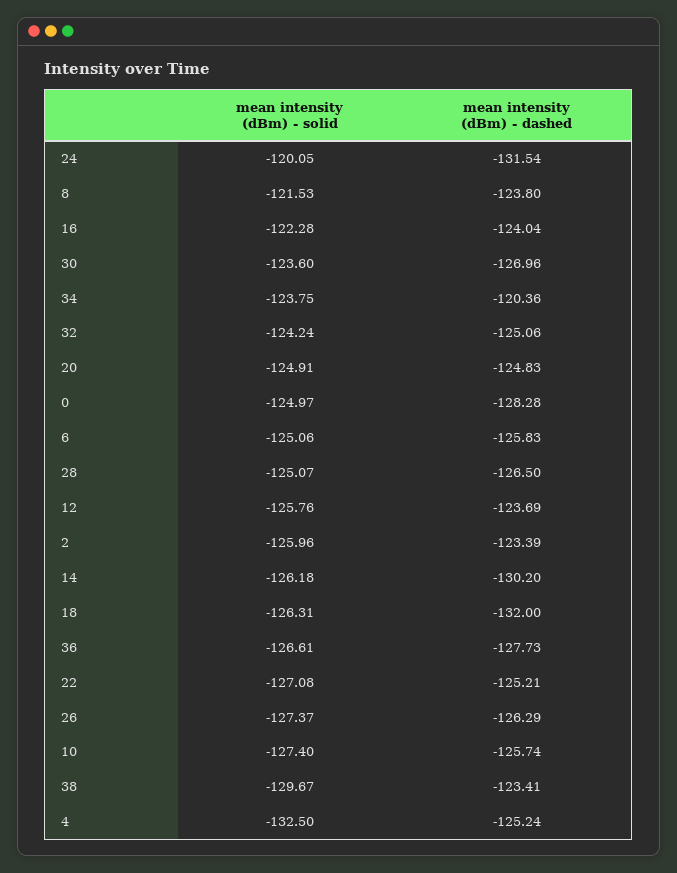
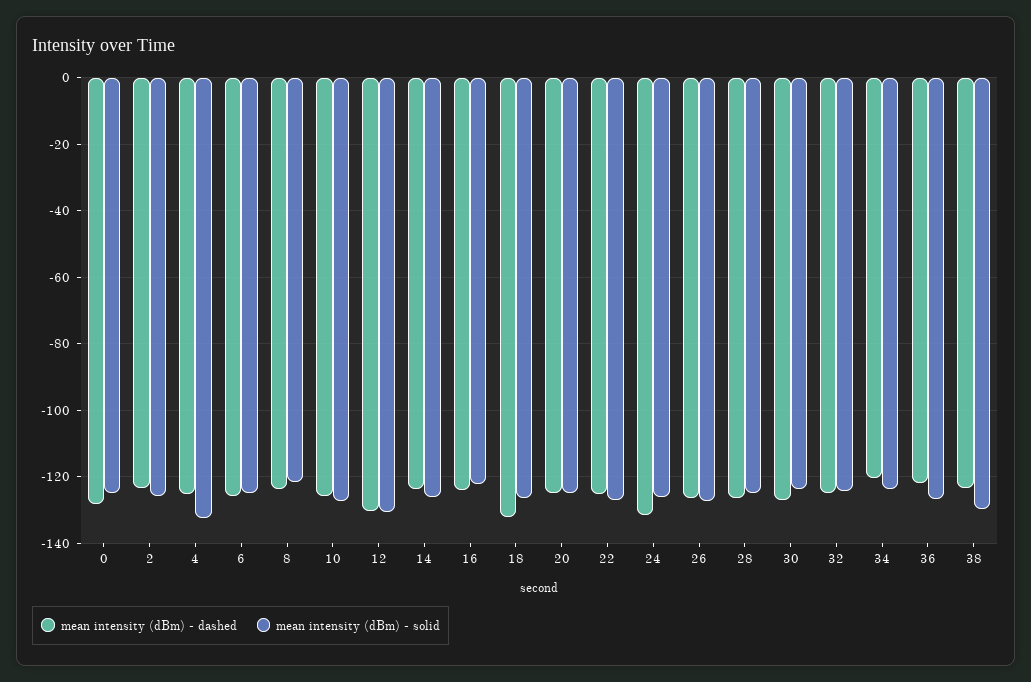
mean intensity (dBm) - solid, 24: -120.05 -> -126
mean intensity (dBm) - solid, 12: -125.76 -> -130
mean intensity (dBm) - dashed, 12: -123.69 -> -130
mean intensity (dBm) - dashed, 14: -130.2 -> -124
mean intensity (dBm) - dashed, 36: -127.73 -> -122

